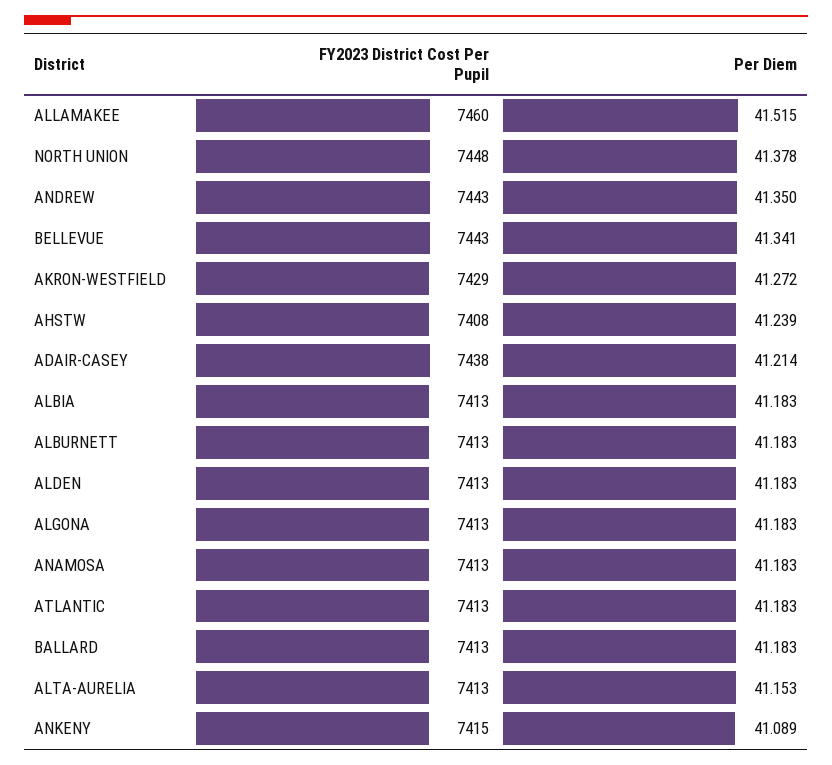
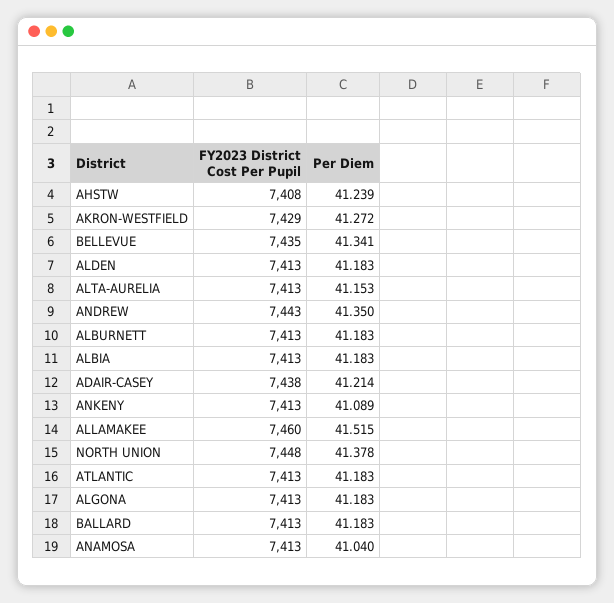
FY2023 District Cost Per Pupil, BELLEVUE: 7443 -> 7435
Per Diem, ANAMOSA: 41.183 -> 41.04
FY2023 District Cost Per Pupil, ANKENY: 7415 -> 7413

